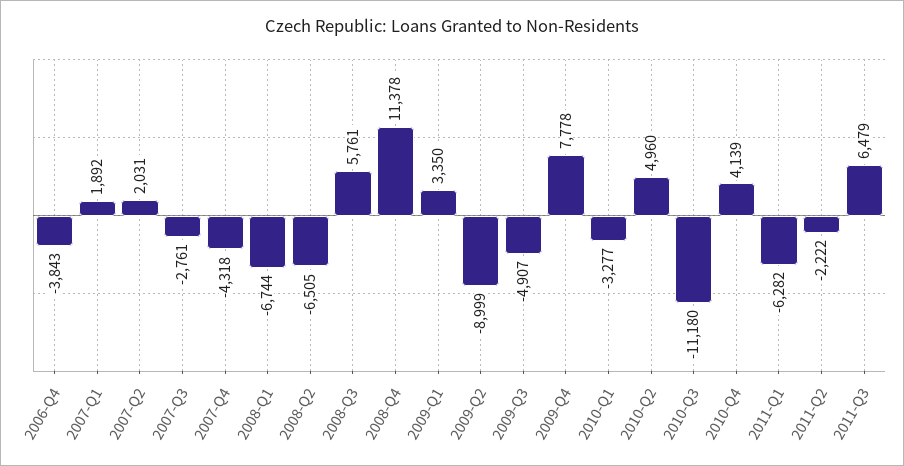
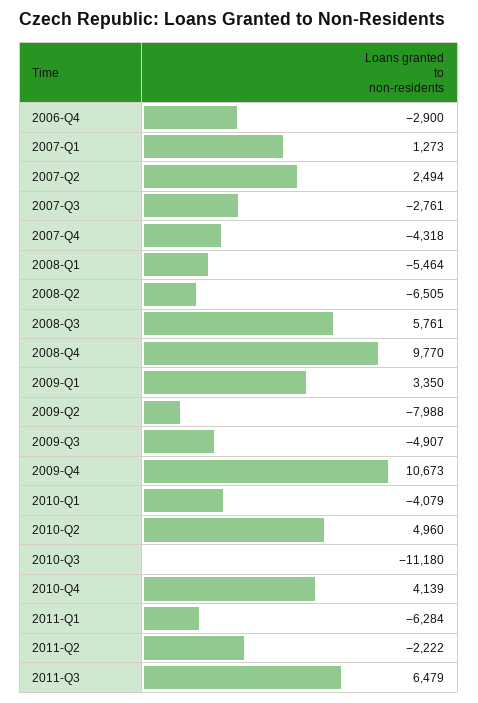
2006-Q4: -3843 -> -2900
2007-Q1: 1892 -> 1273
2007-Q2: 2031 -> 2494
2008-Q1: -6744 -> -5464
2008-Q4: 11378 -> 9770
2009-Q2: -8999 -> -7988
2009-Q4: 7778 -> 10673
2010-Q1: -3277 -> -4079
2011-Q1: -6282 -> -6284

